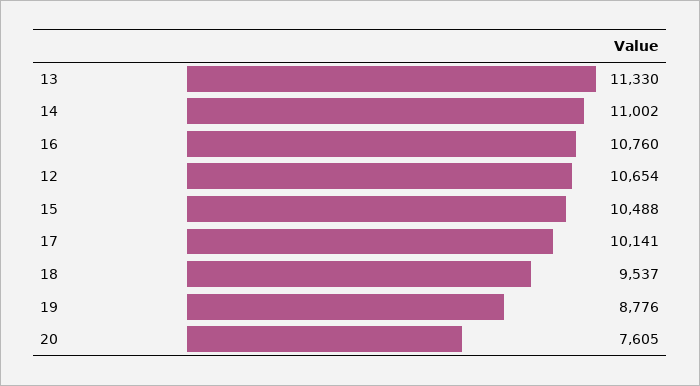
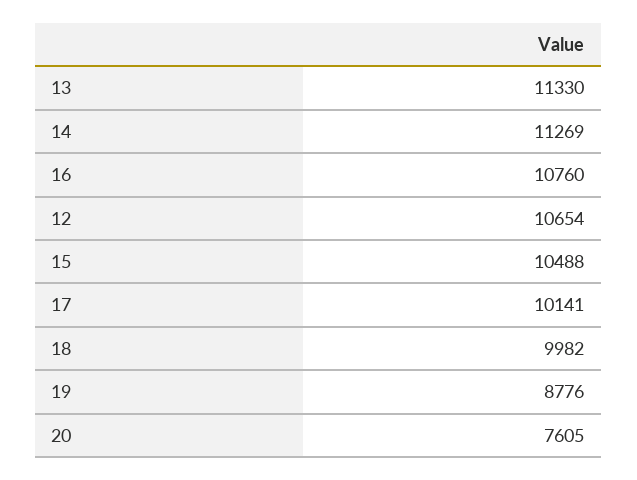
14: 11002 -> 11269
18: 9537 -> 9982

